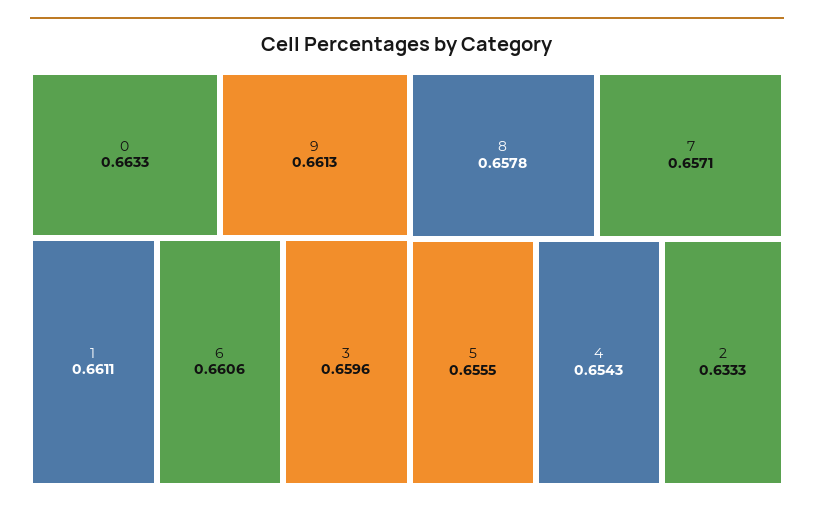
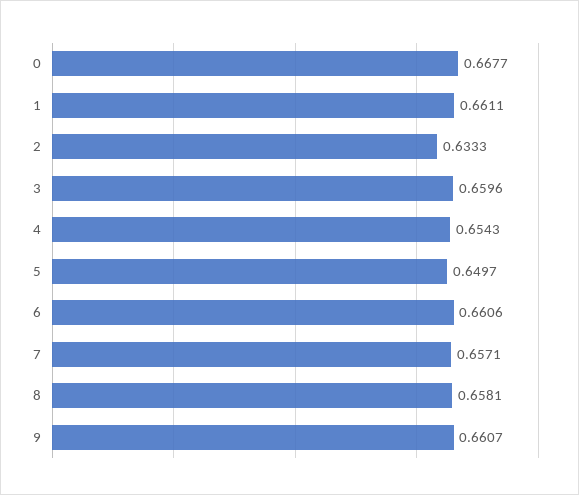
0: 0.6633 -> 0.6677
9: 0.6613 -> 0.6607
8: 0.6578 -> 0.6581
5: 0.6555 -> 0.6497

